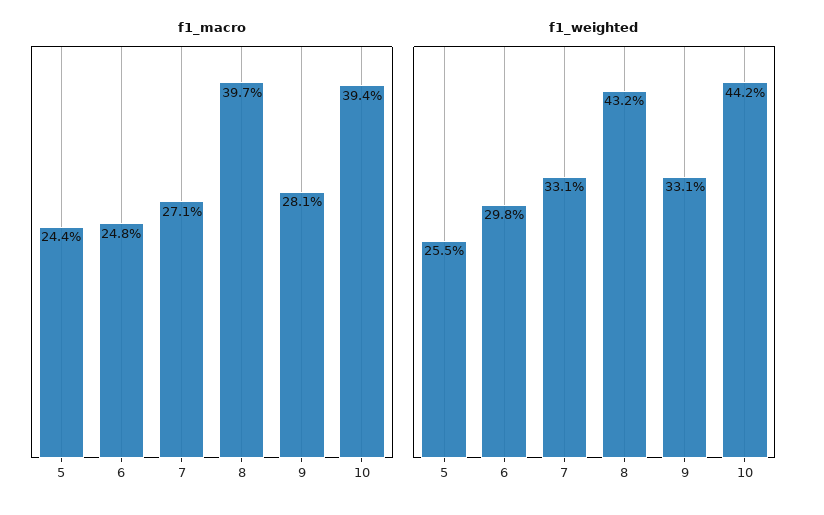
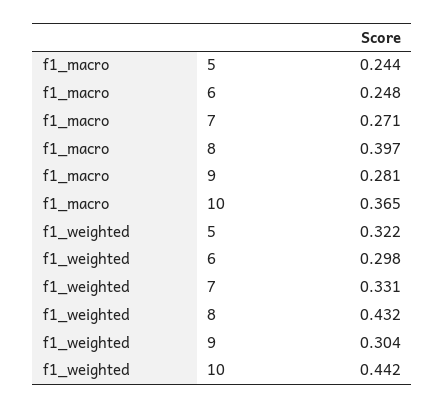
f1_macro, 10: 0.394 -> 0.365
f1_weighted, 5: 0.255 -> 0.322
f1_weighted, 9: 0.331 -> 0.304

